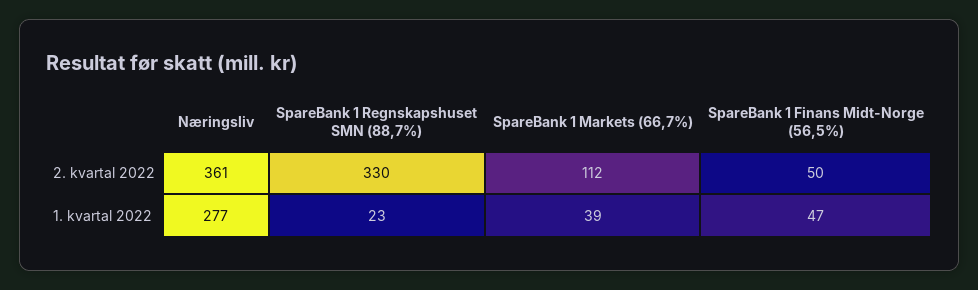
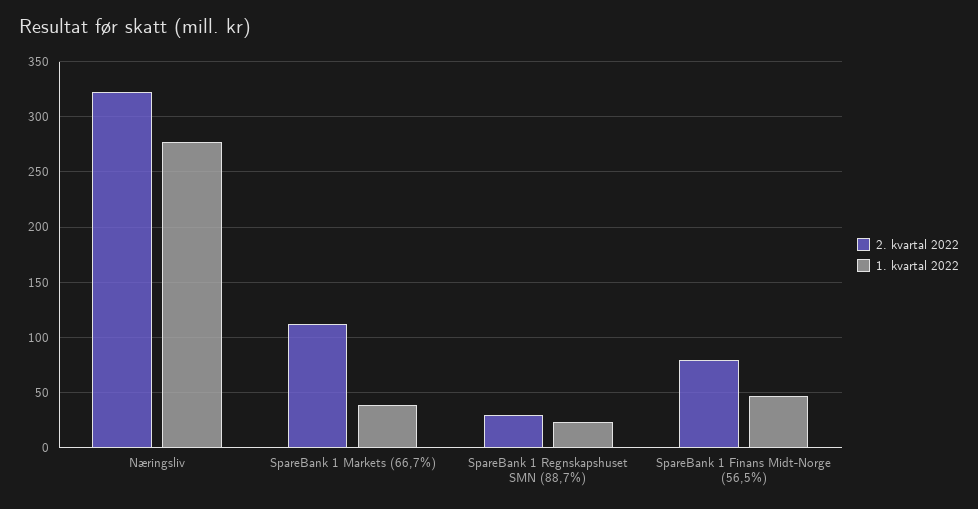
2. kvartal 2022, Næringsliv: 361 -> 320
2. kvartal 2022, SpareBank 1 Regnskapshuset SMN (88,7%): 330 -> 30
2. kvartal 2022, SpareBank 1 Finans Midt-Norge (56,5%): 50 -> 80

